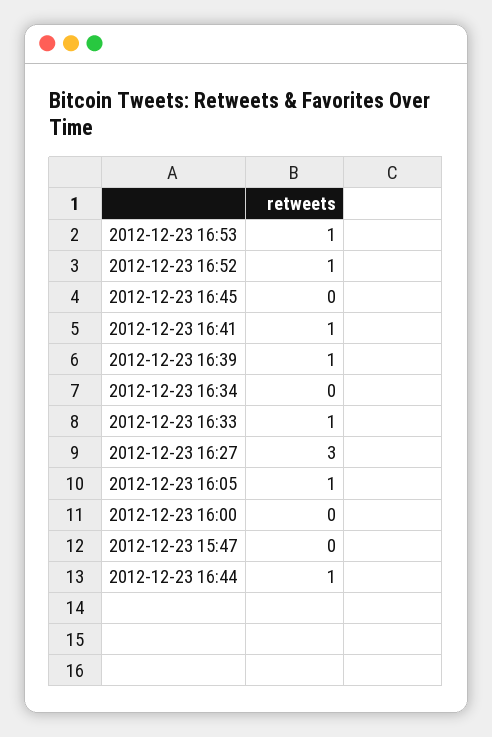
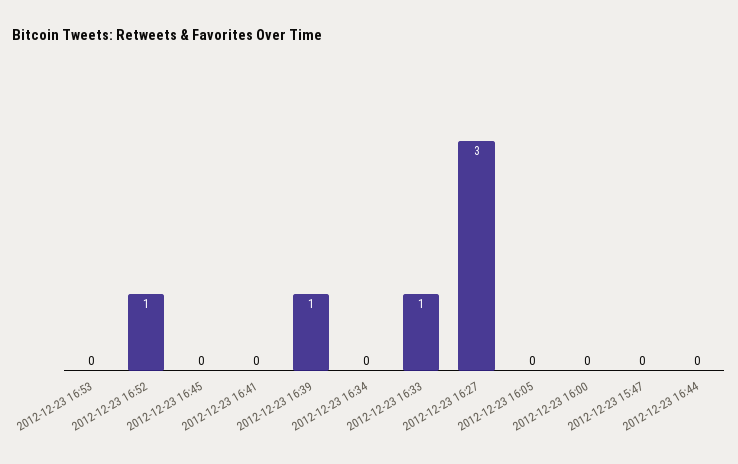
2012-12-23 16:53: 1 -> 0
2012-12-23 16:41: 1 -> 0
2012-12-23 16:05: 1 -> 0
2012-12-23 16:44: 1 -> 0

